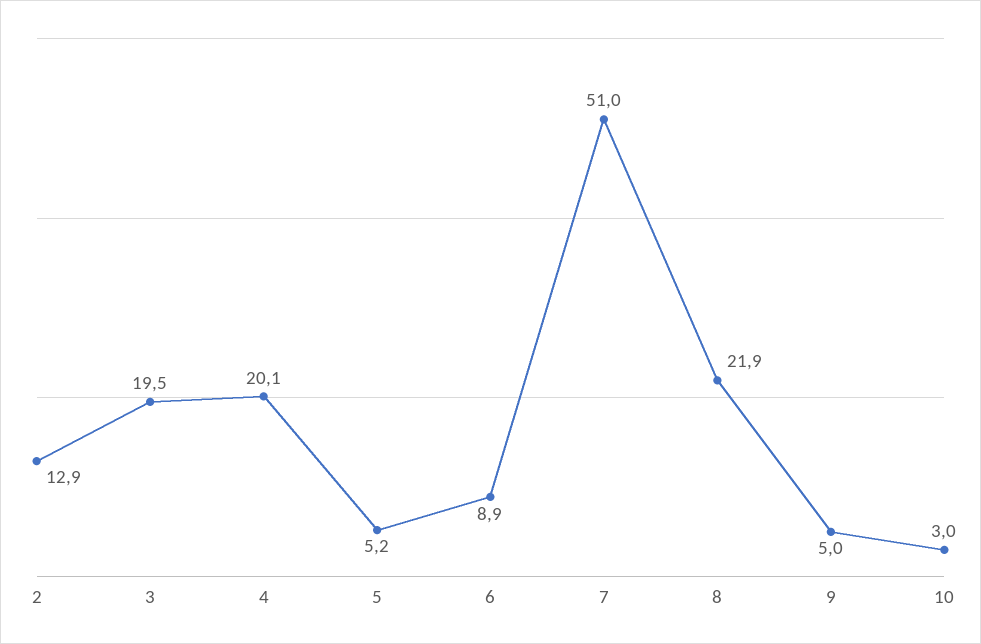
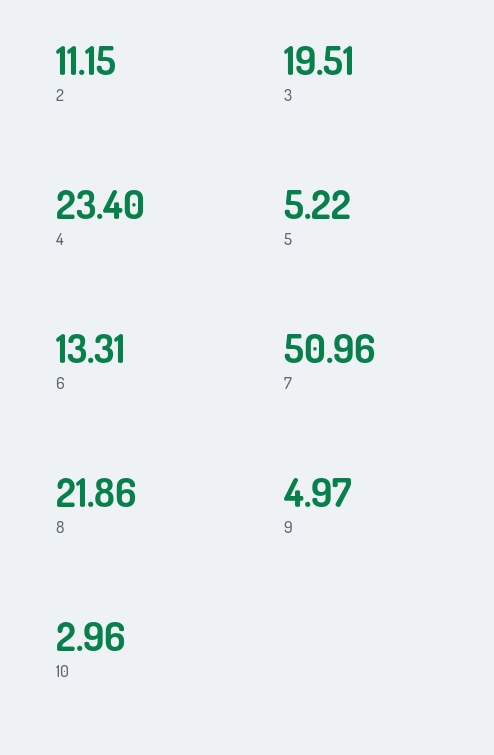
2: 12.9 -> 11.15
4: 20.1 -> 23.4
6: 8.9 -> 13.31

